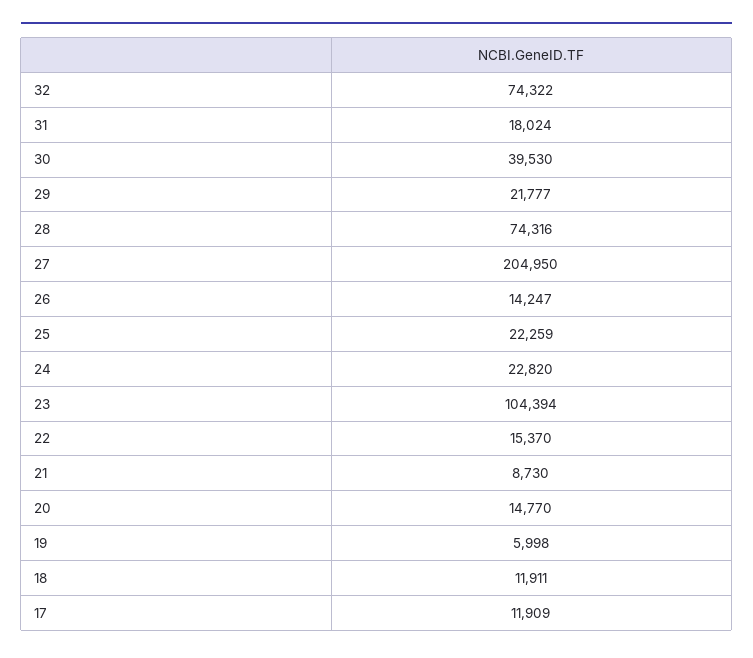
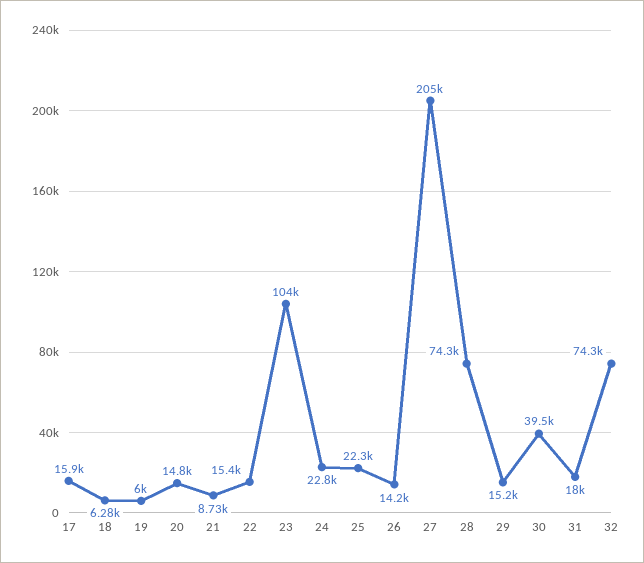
29: 21777 -> 15200
18: 11911 -> 6280
17: 11909 -> 15900

